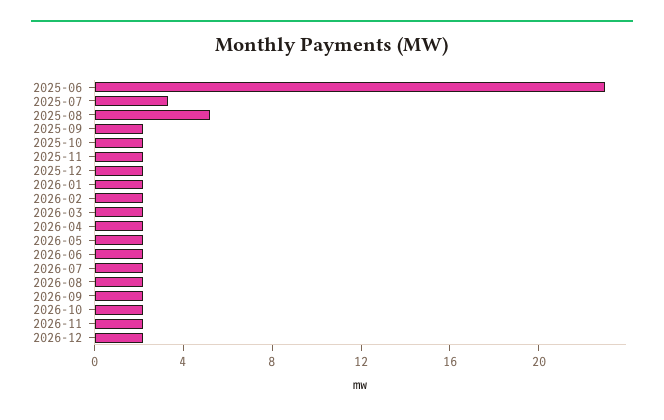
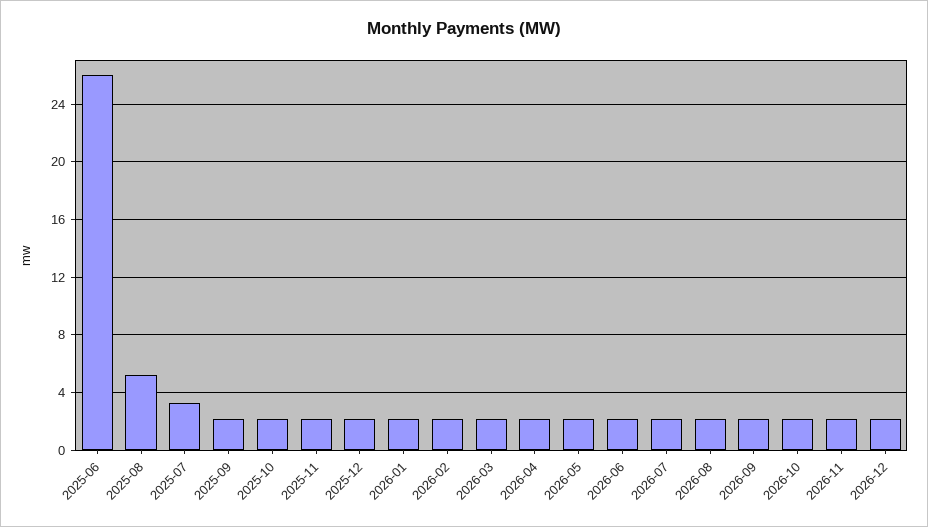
2025-06: 23 -> 26

